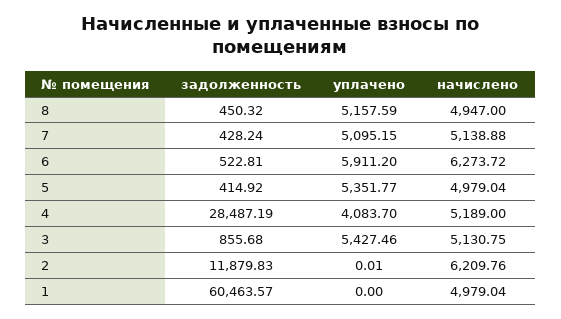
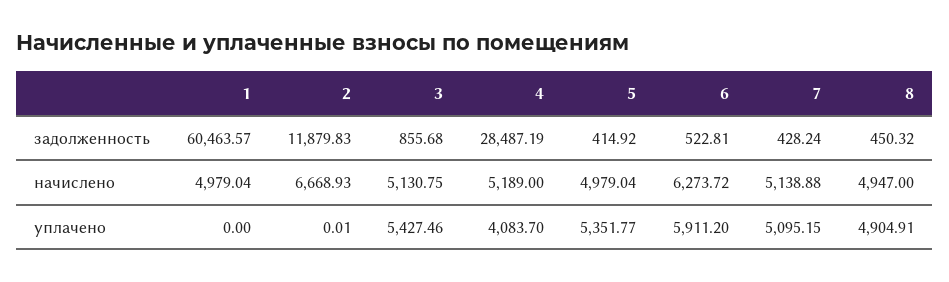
уплачено, 8: 5157.59 -> 4904.91
начислено, 2: 6209.76 -> 6668.93

